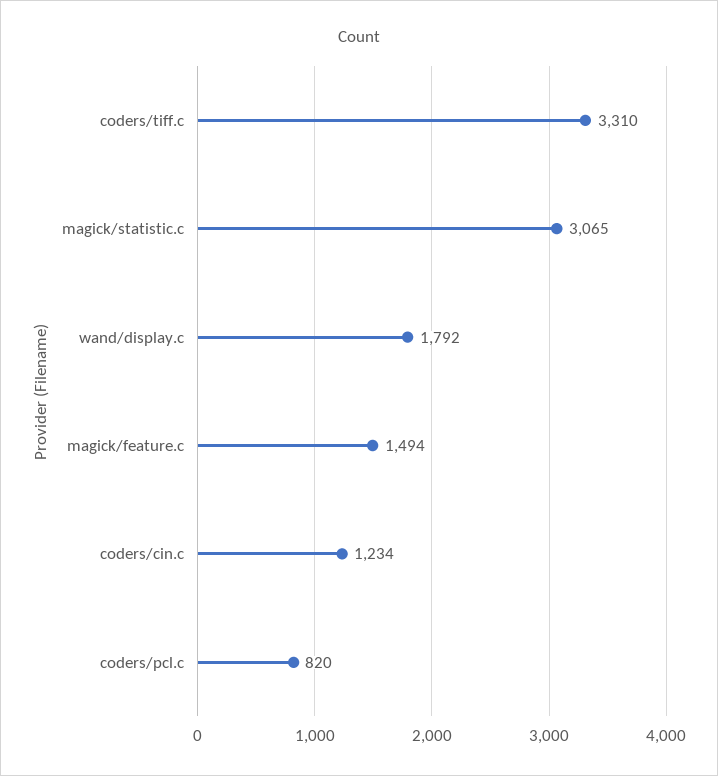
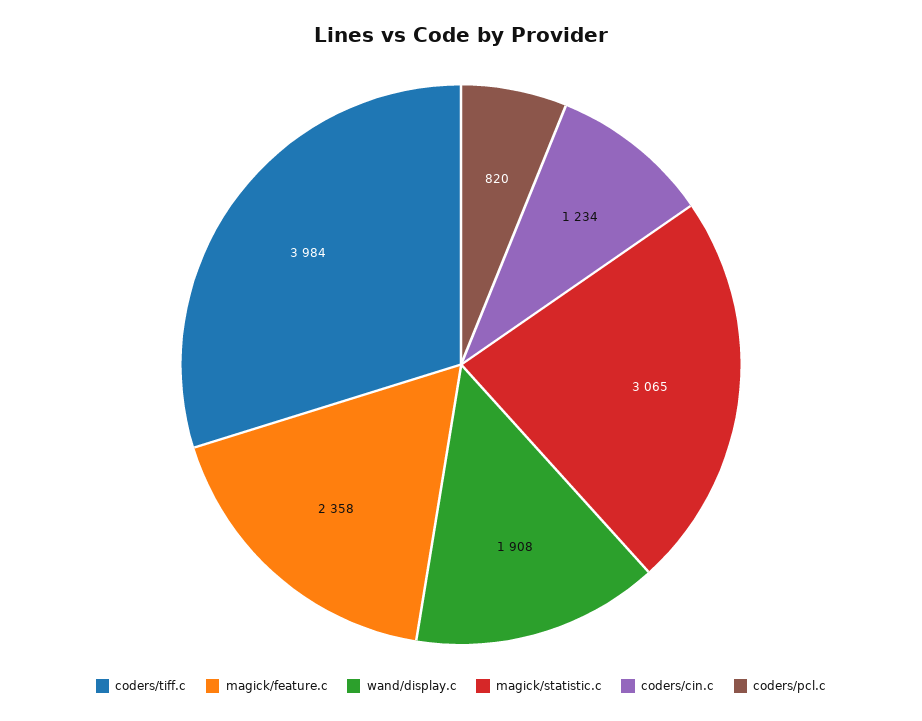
coders/tiff.c: 3310 -> 3984
wand/display.c: 1792 -> 1908
magick/feature.c: 1494 -> 2358

